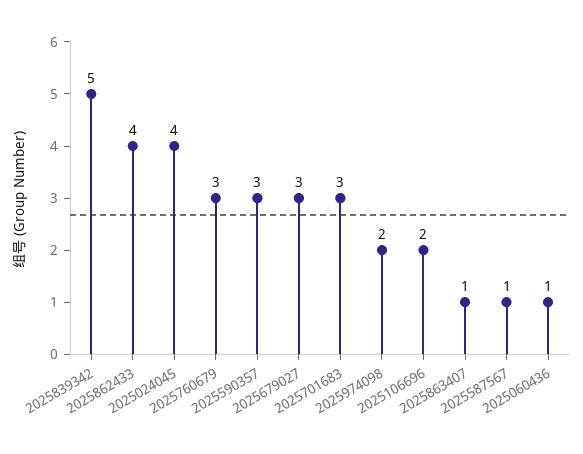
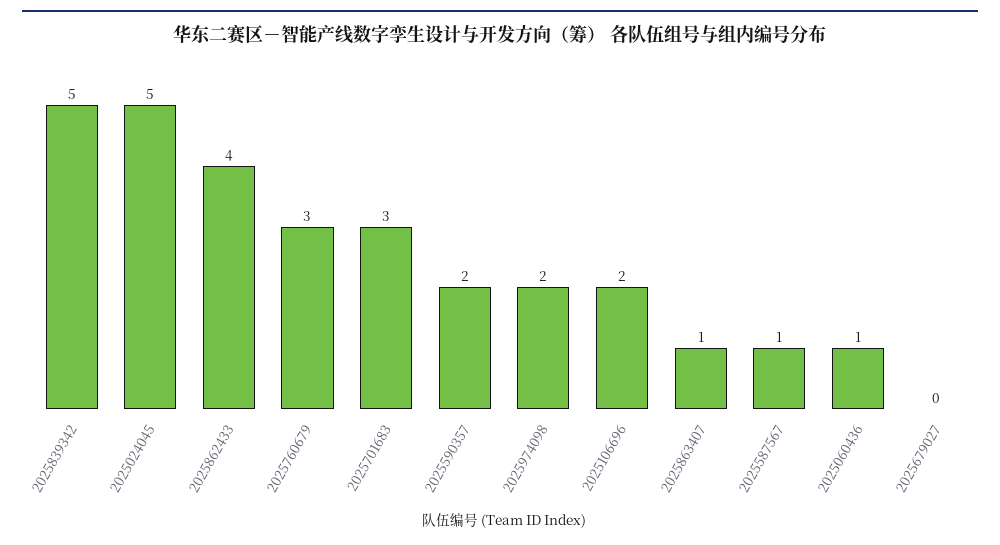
2025024045: 4 -> 5
2025590357: 3 -> 2
2025679027: 3 -> 0

